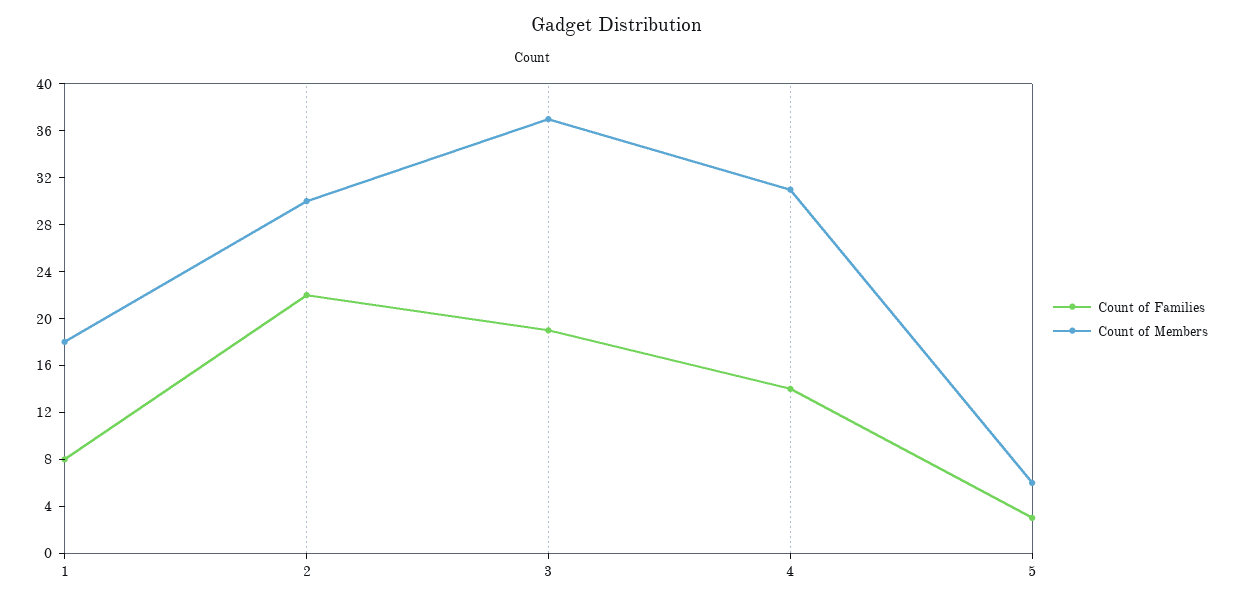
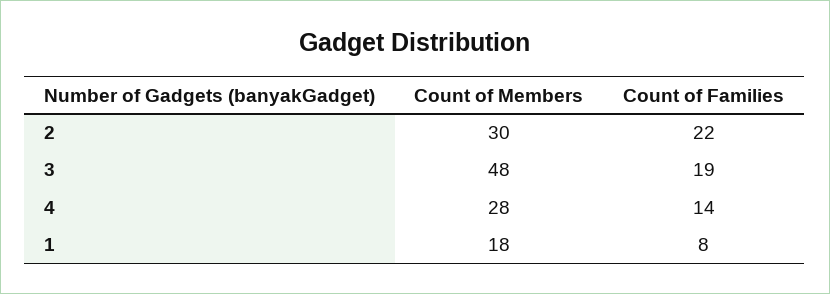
Count of Members, 3: 37 -> 48
Count of Members, 4: 31 -> 28
Count of Families, 5: 3 -> none
Count of Members, 5: 6 -> none

